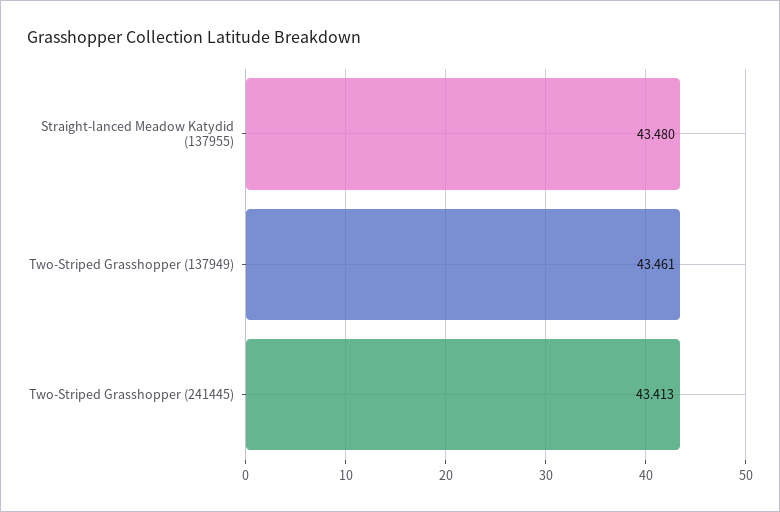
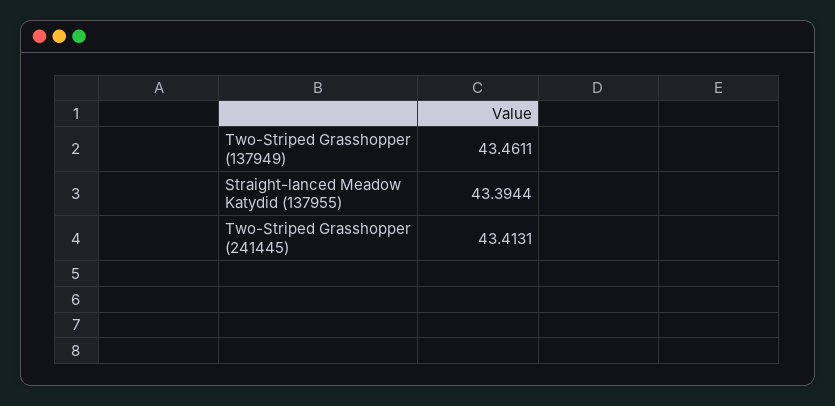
Straight-lanced Meadow Katydid (137955): 43.48 -> 43.3944

